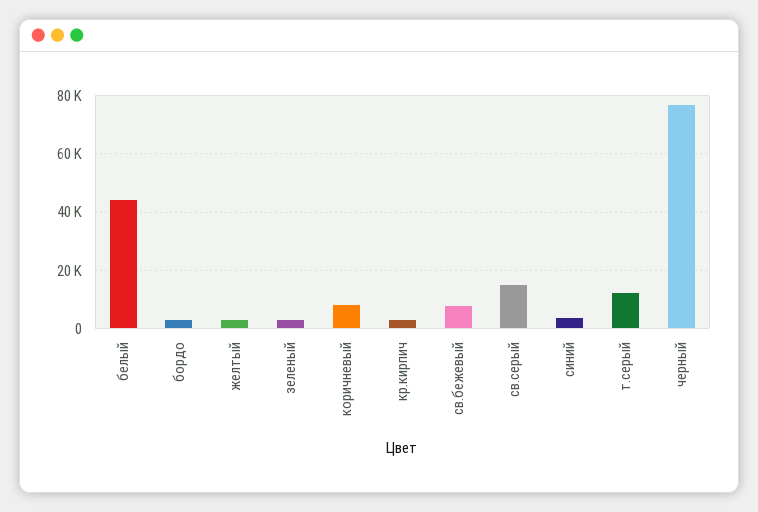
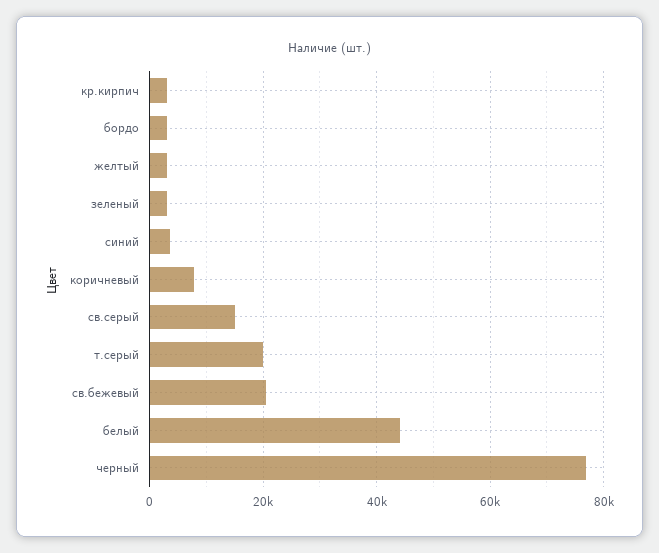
св.бежевый: 7500 -> 20000
т.серый: 12500 -> 20000

